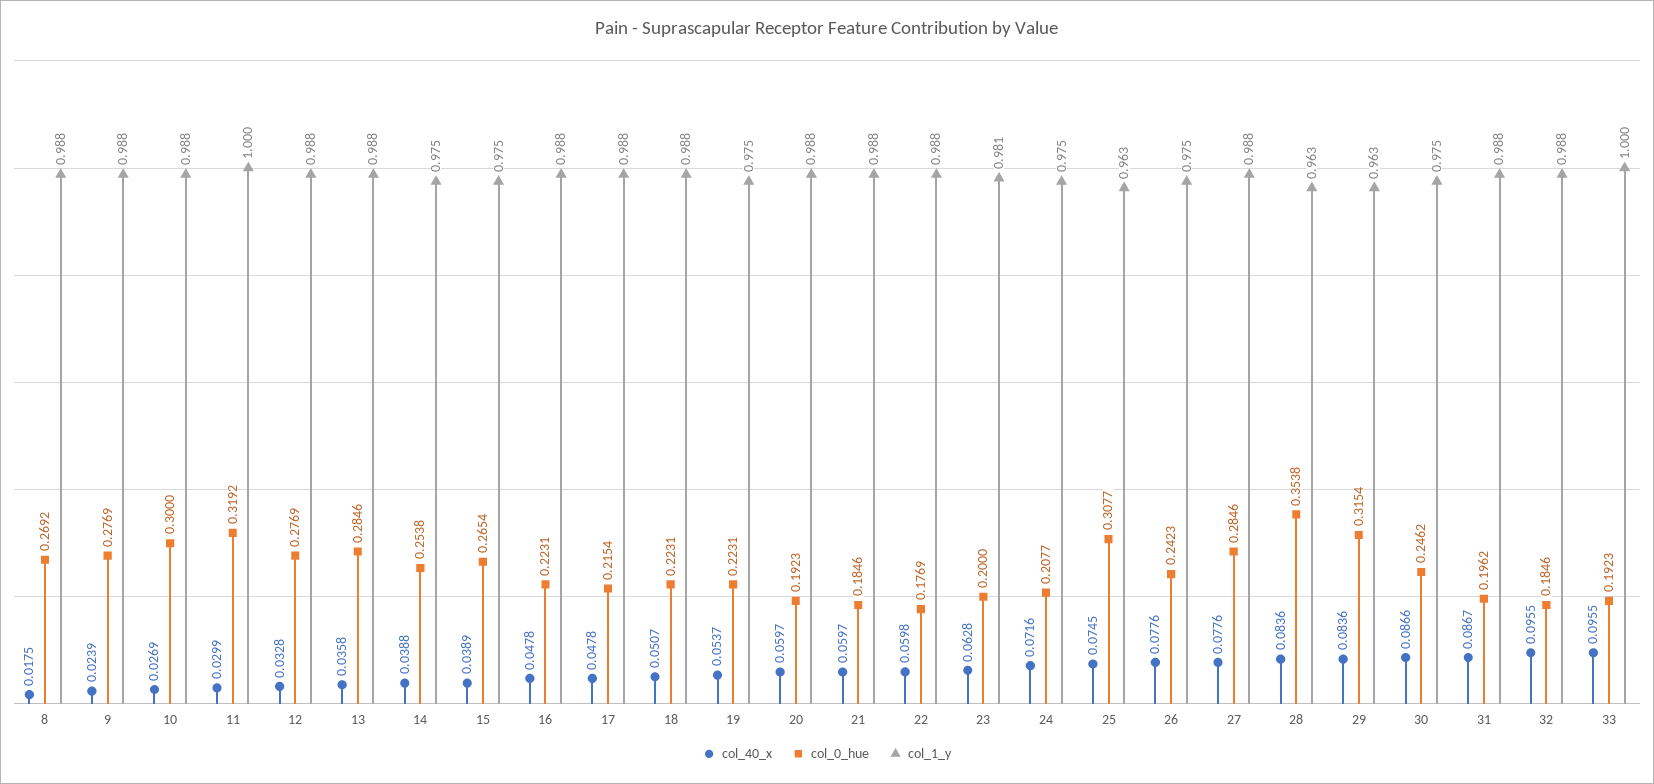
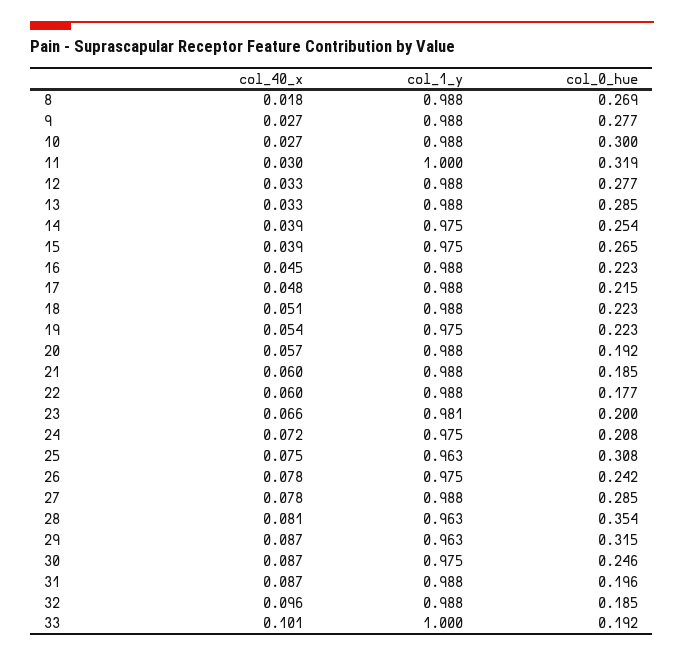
col_40_x, 9: 0.0239 -> 0.027
col_40_x, 13: 0.0358 -> 0.033
col_40_x, 16: 0.0478 -> 0.045
col_40_x, 20: 0.0597 -> 0.057
col_40_x, 23: 0.0628 -> 0.066
col_40_x, 28: 0.0836 -> 0.081
col_40_x, 29: 0.0836 -> 0.087
col_40_x, 33: 0.0955 -> 0.101

